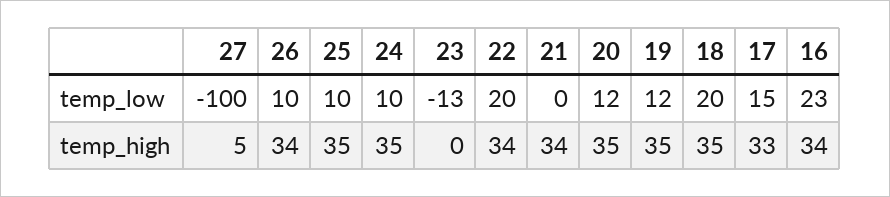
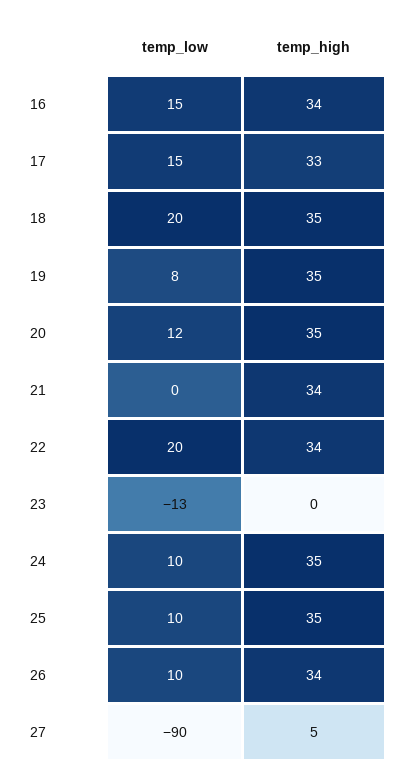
27, temp_low: -100 -> -90
19, temp_low: 12 -> 8
16, temp_low: 23 -> 15

